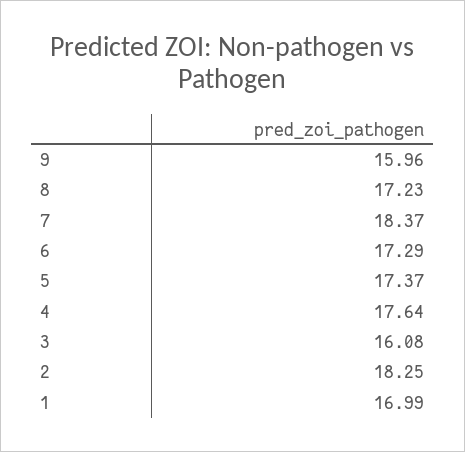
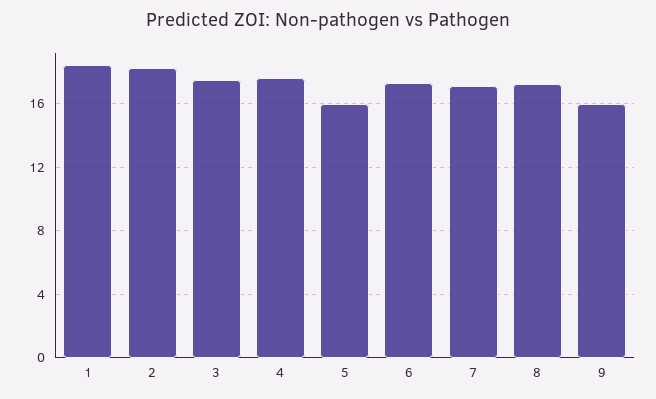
7: 18.37 -> 17
5: 17.37 -> 16
3: 16.08 -> 17.5
1: 16.99 -> 18.5

